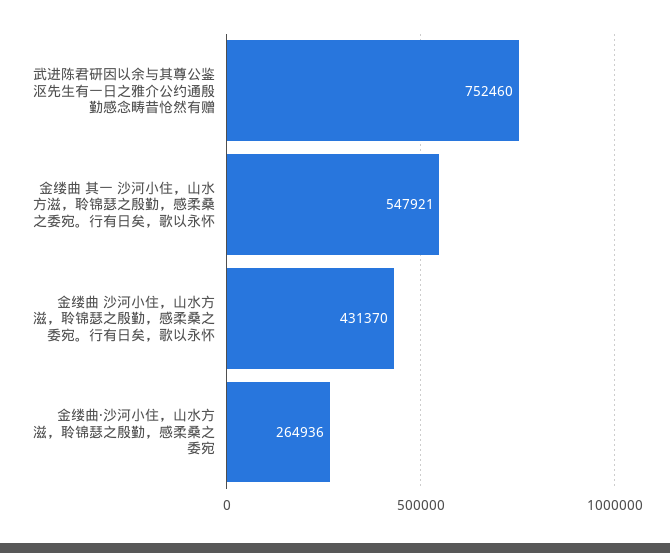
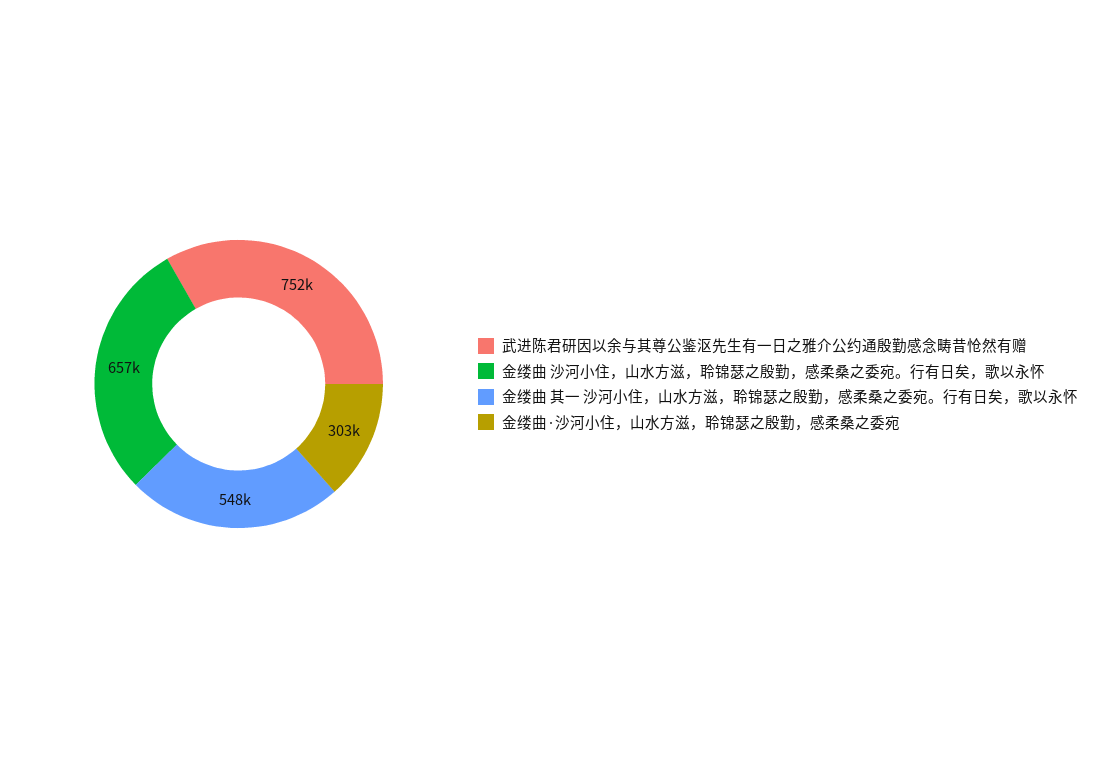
金缕曲 沙河小住，山水方滋，聆锦瑟之殷勤，感柔桑之委宛。行有日矣，歌以永怀: 431370 -> 657000
金缕曲·沙河小住，山水方滋，聆锦瑟之殷勤，感柔桑之委宛: 264936 -> 303000

